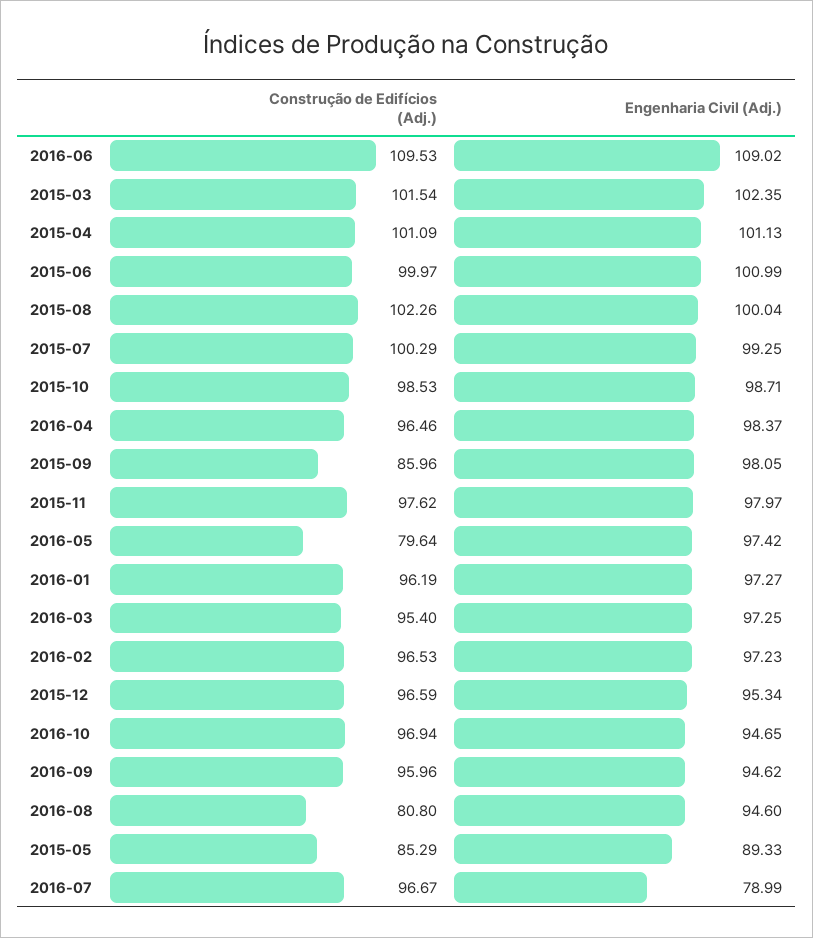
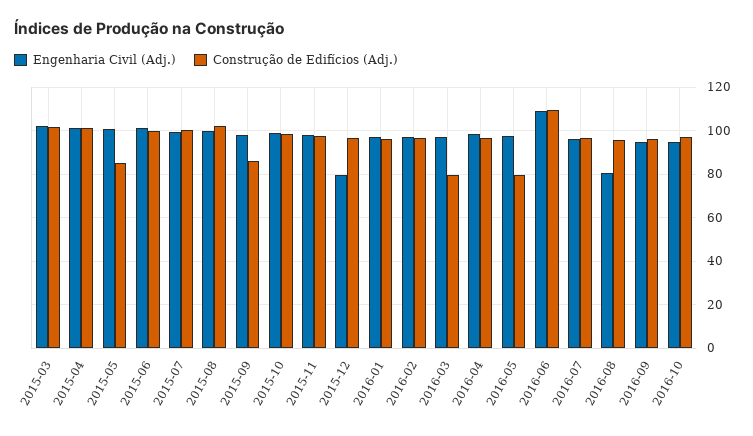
Construção de Edifícios (Adj.), 2016-03: 95.4 -> 80
Engenharia Civil (Adj.), 2015-12: 95.34 -> 80
Construção de Edifícios (Adj.), 2016-08: 80.8 -> 95
Engenharia Civil (Adj.), 2016-08: 94.6 -> 80
Engenharia Civil (Adj.), 2015-05: 89.33 -> 100
Engenharia Civil (Adj.), 2016-07: 78.99 -> 95

